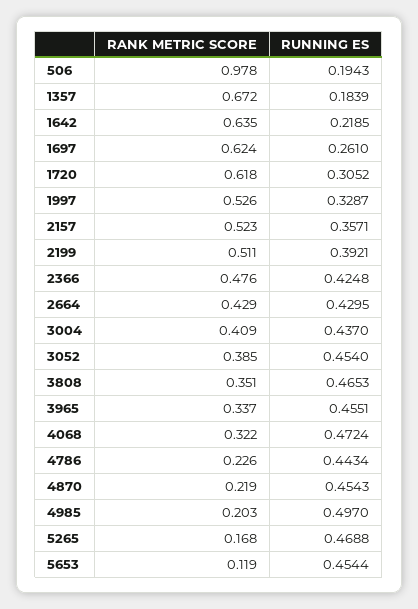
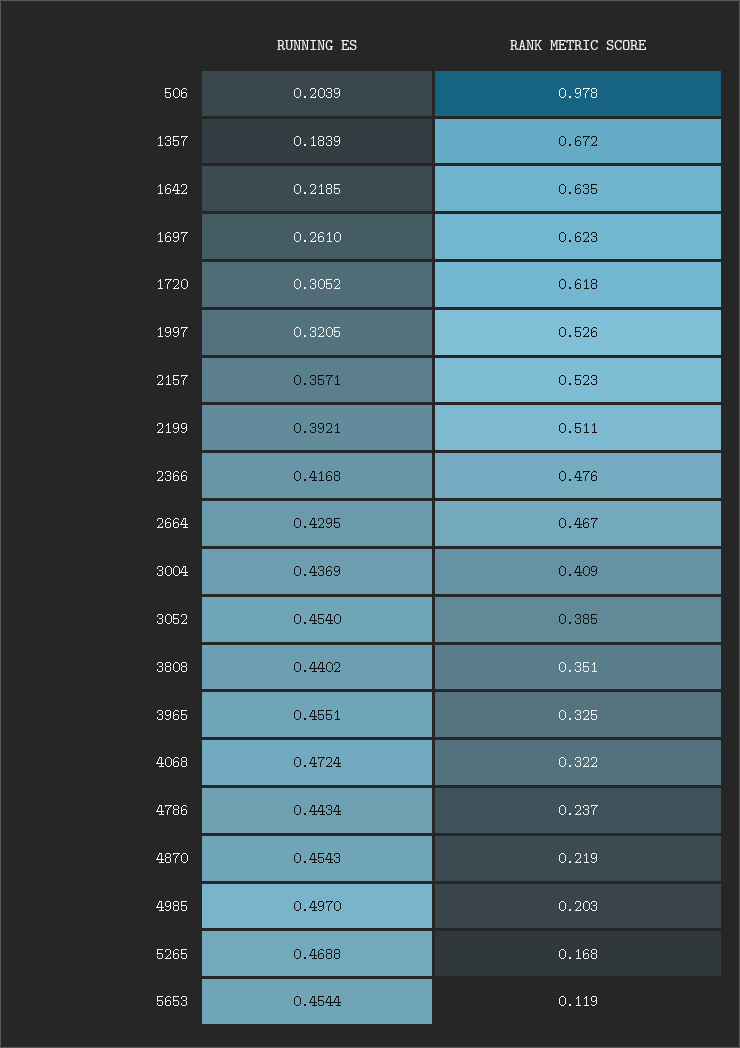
RUNNING ES, 506: 0.1943 -> 0.2039
RANK METRIC SCORE, 1697: 0.624 -> 0.623
RUNNING ES, 1997: 0.3287 -> 0.3205
RUNNING ES, 2366: 0.4248 -> 0.4168
RANK METRIC SCORE, 2664: 0.429 -> 0.467
RUNNING ES, 3004: 0.437 -> 0.4369
RUNNING ES, 3808: 0.4653 -> 0.4402
RANK METRIC SCORE, 3965: 0.337 -> 0.325
RANK METRIC SCORE, 4786: 0.226 -> 0.237

